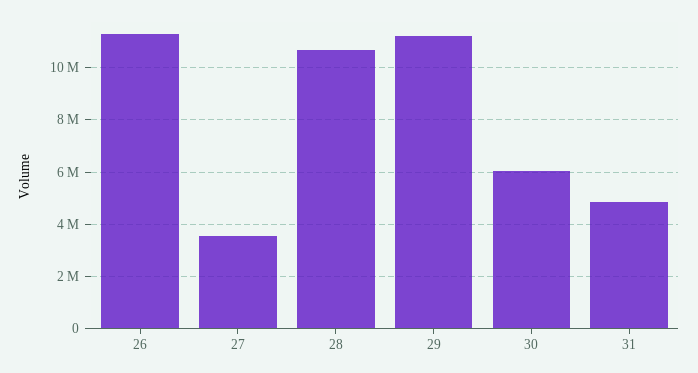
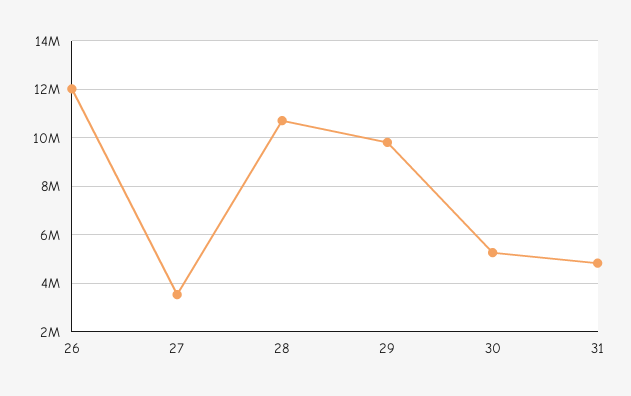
26: 11250000 -> 12000000
29: 11250000 -> 9750000
30: 6000000 -> 5250000

